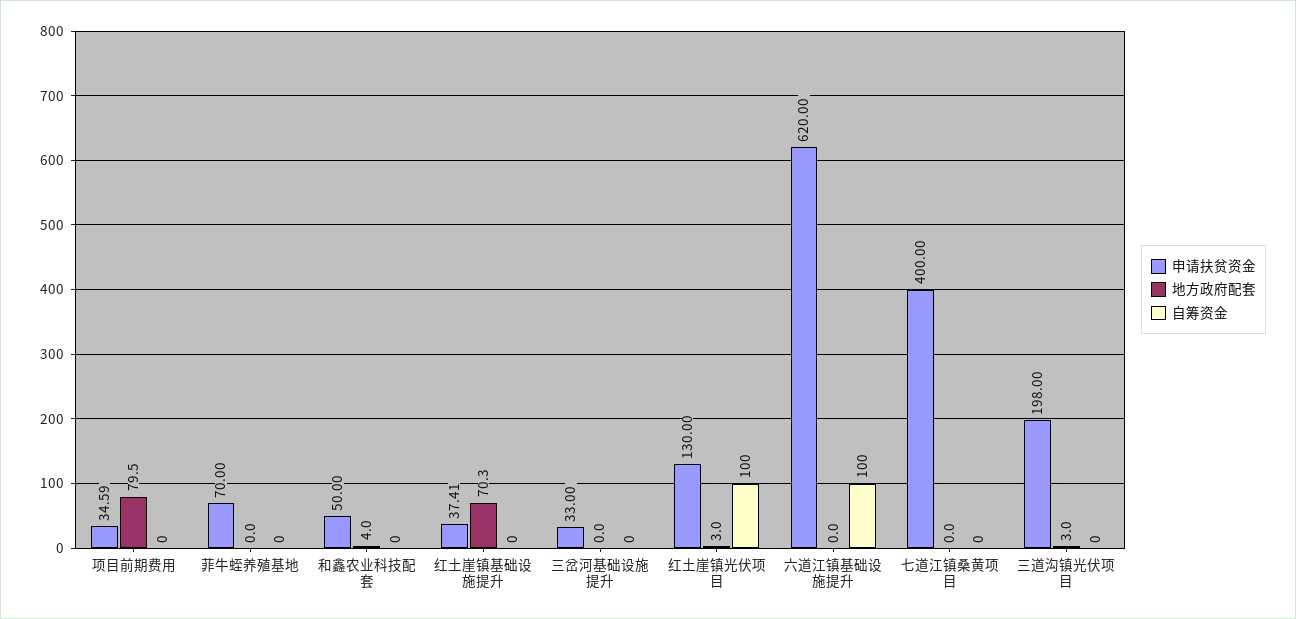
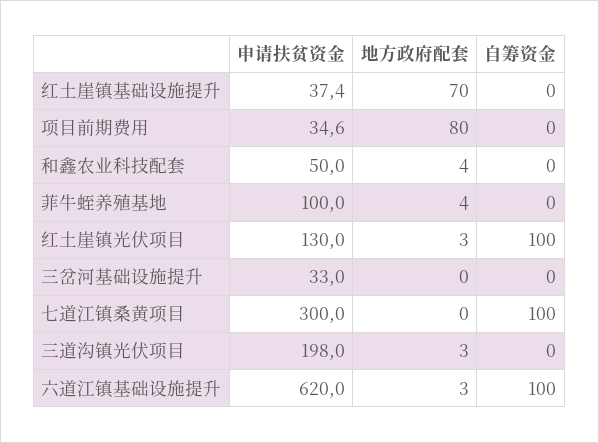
申请扶贫资金, 菲牛蛭养殖基地: 70 -> 100
地方政府配套, 菲牛蛭养殖基地: 0 -> 4
地方政府配套, 六道江镇基础设施提升: 0 -> 3
申请扶贫资金, 七道江镇桑黄项目: 400 -> 300
自筹资金, 七道江镇桑黄项目: 0 -> 100

